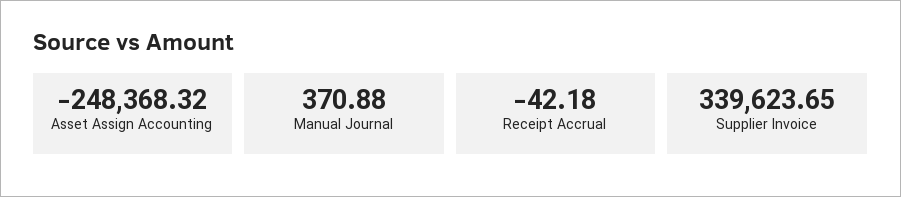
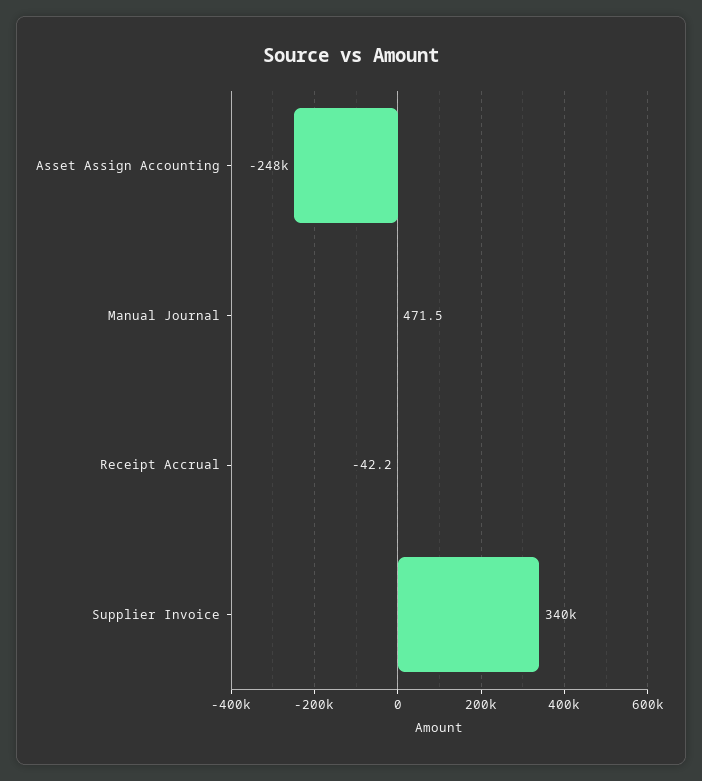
Manual Journal: 370.88 -> 471.5

